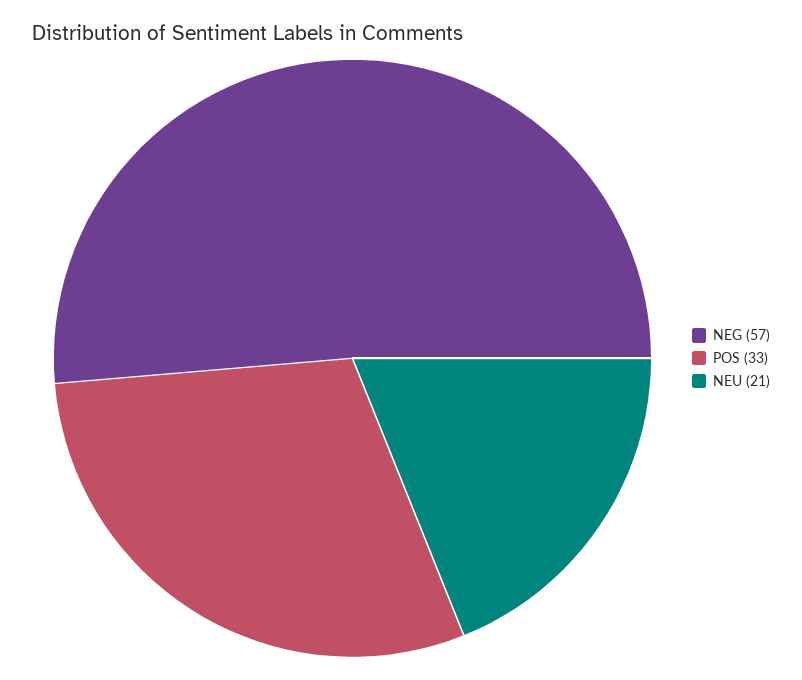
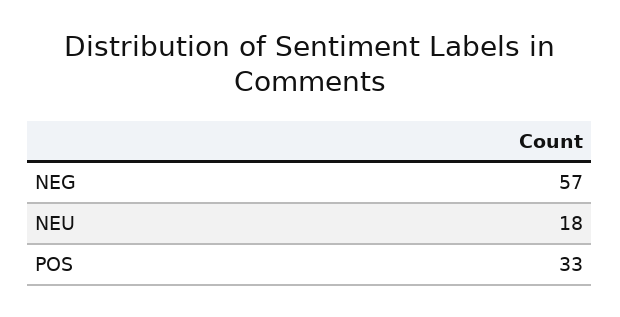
NEU: 21 -> 18

